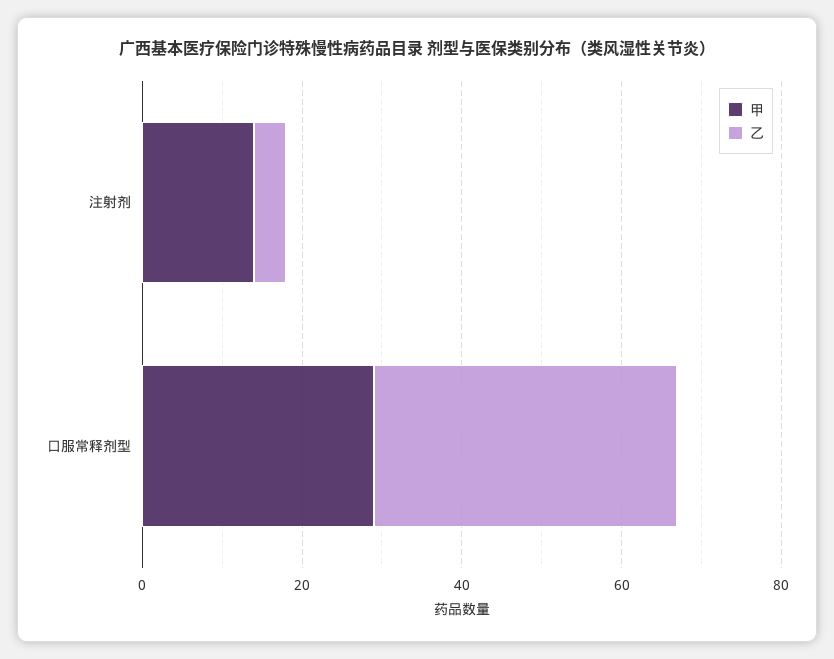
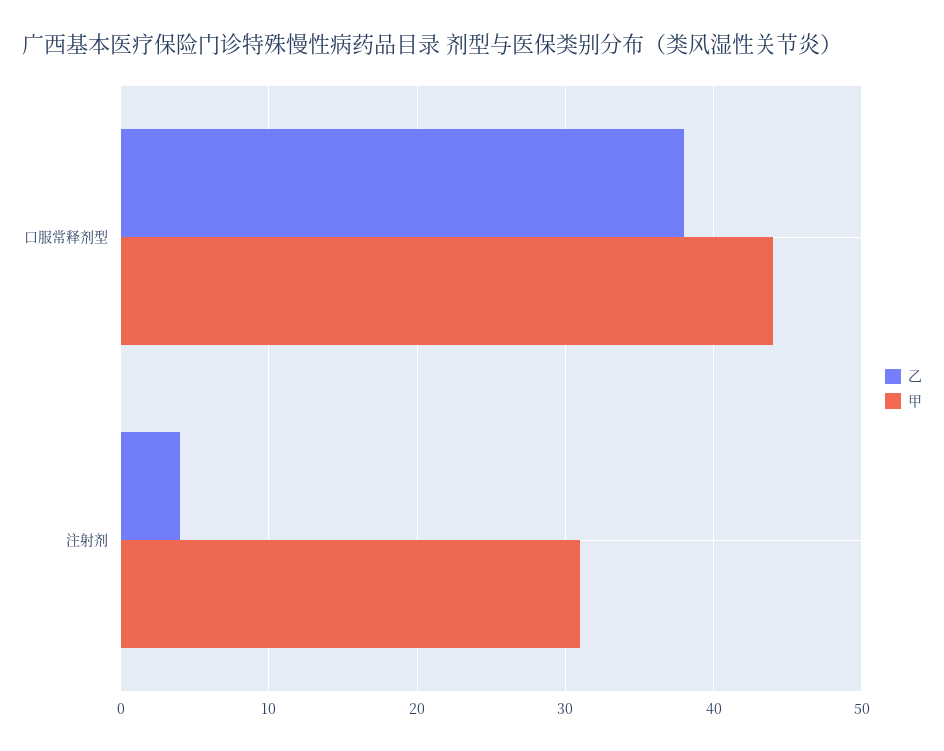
甲, 注射剂: 15 -> 31
甲, 口服常释剂型: 30 -> 44

